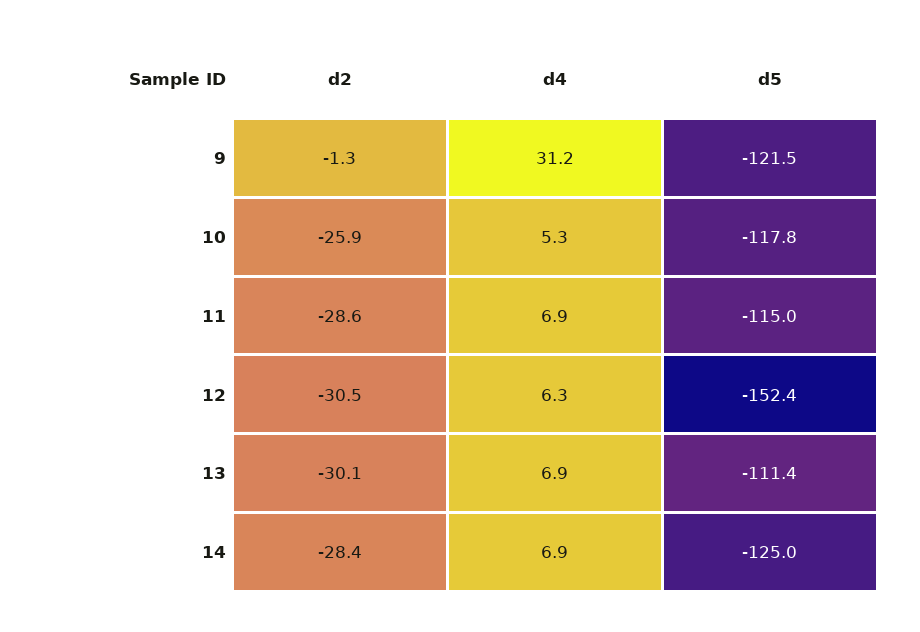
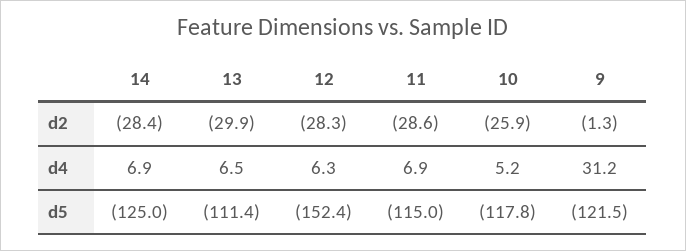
d4, 10: 5.3 -> 5.2
d2, 12: -30.5 -> -28.3
d2, 13: -30.1 -> -29.9
d4, 13: 6.9 -> 6.5

